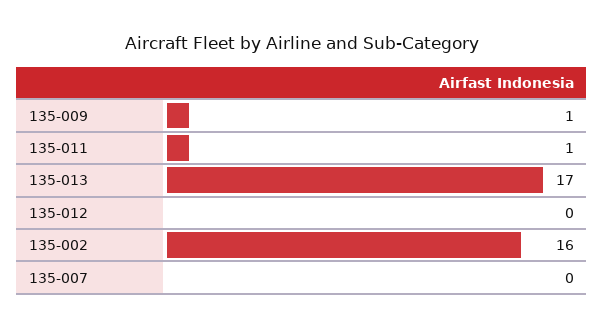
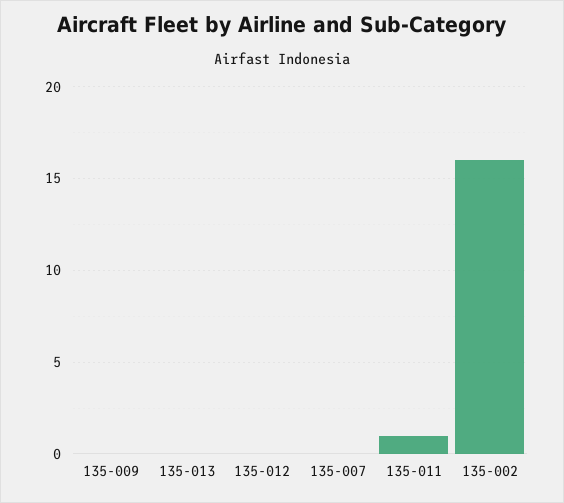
135-009: 1 -> 0
135-013: 17 -> 0

